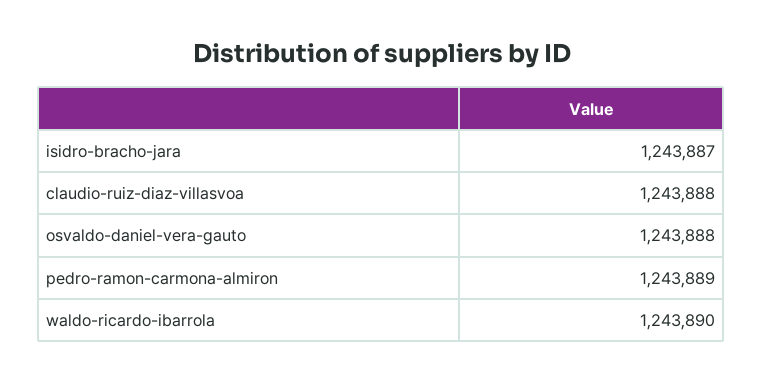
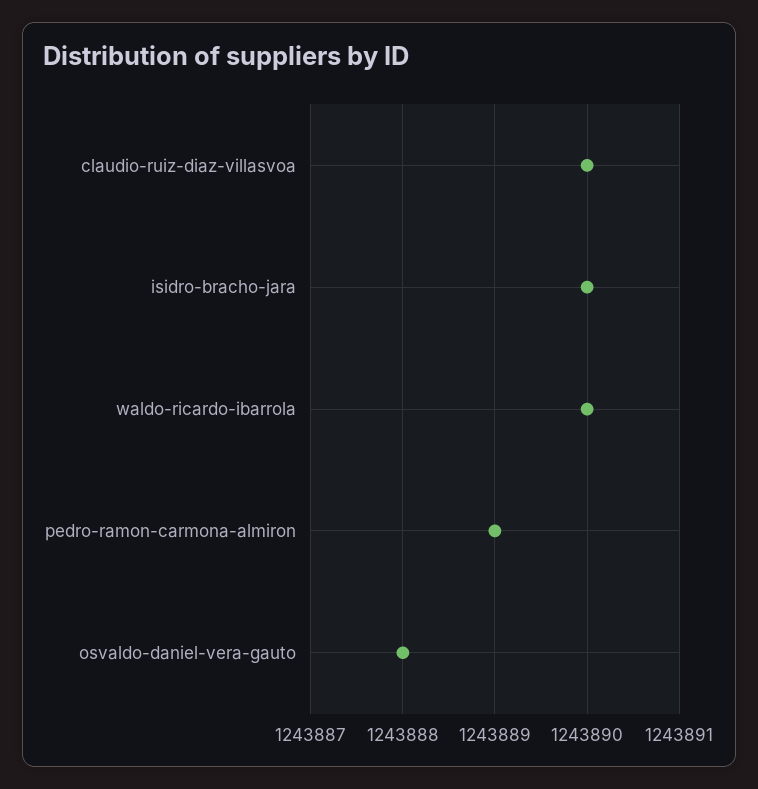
isidro-bracho-jara: 1243887 -> 1243890
claudio-ruiz-diaz-villasvoa: 1243888 -> 1243890

